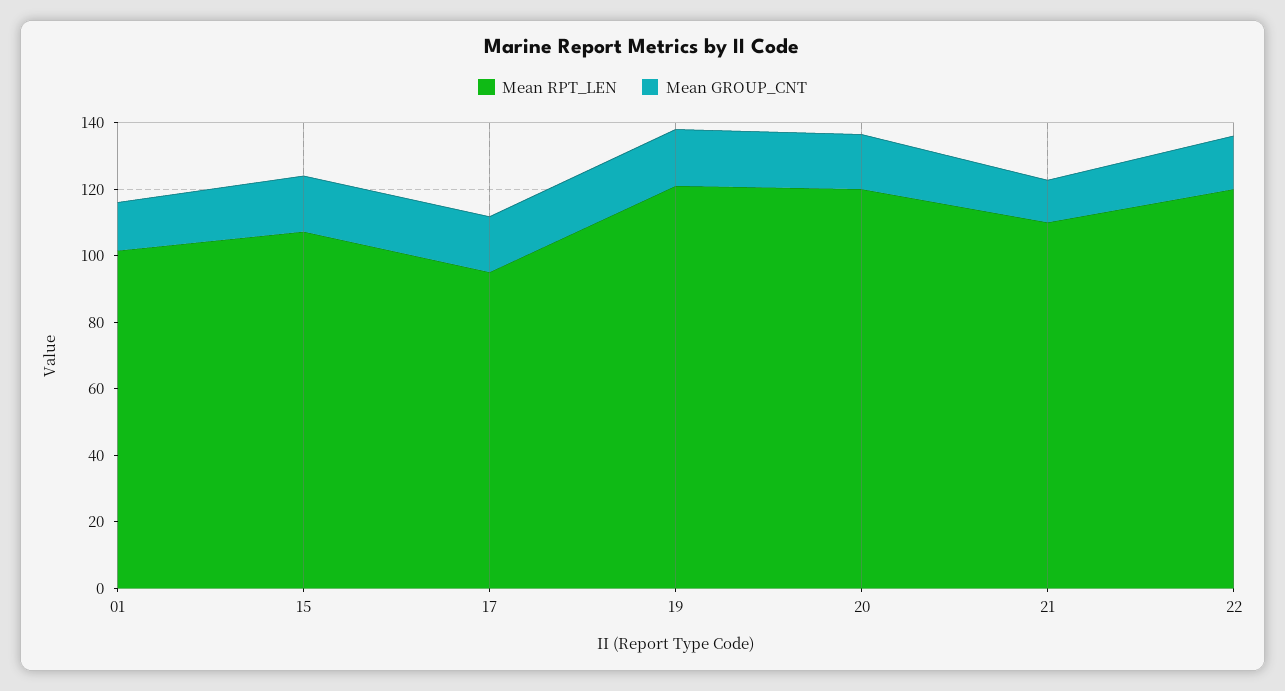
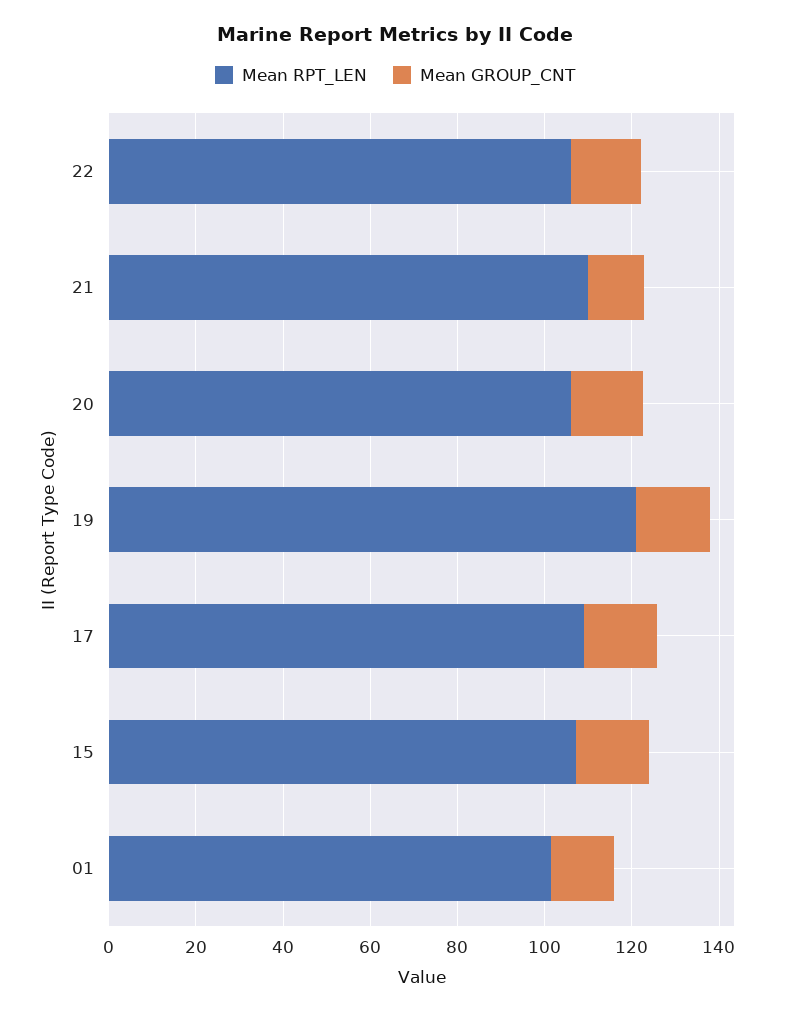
Mean RPT_LEN, 17: 95 -> 110
Mean RPT_LEN, 20: 120 -> 105
Mean RPT_LEN, 22: 120 -> 105

